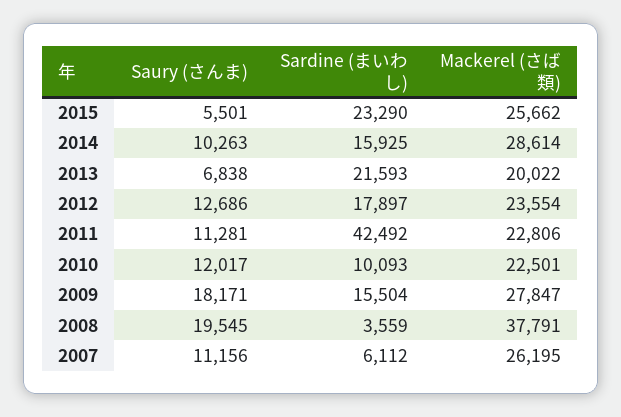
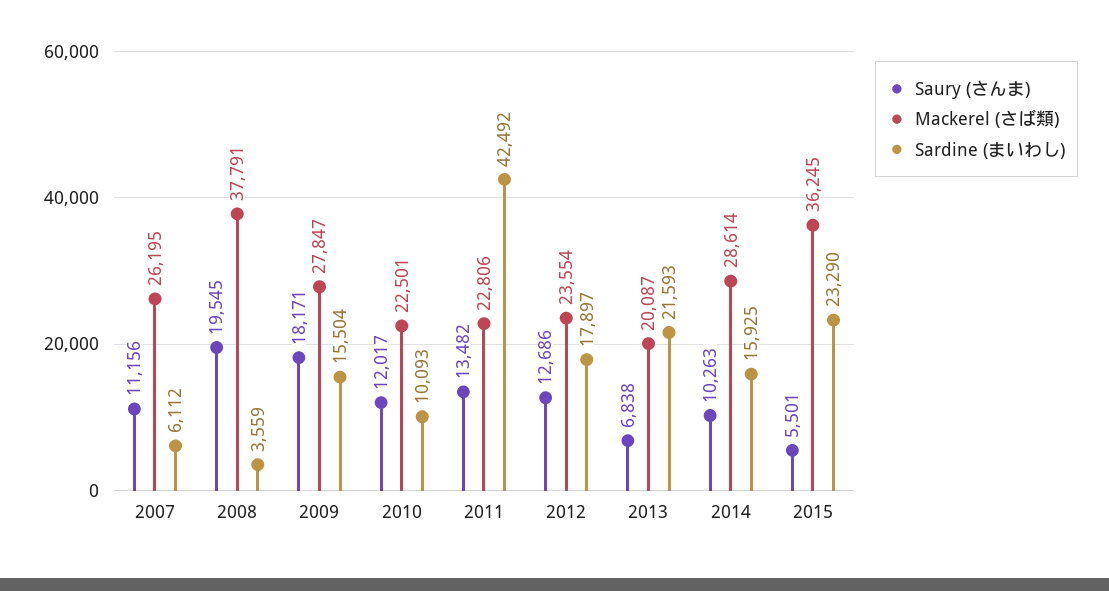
Mackerel (さば類), 2015: 25662 -> 36245
Mackerel (さば類), 2013: 20022 -> 20087
Saury (さんま), 2011: 11281 -> 13482

